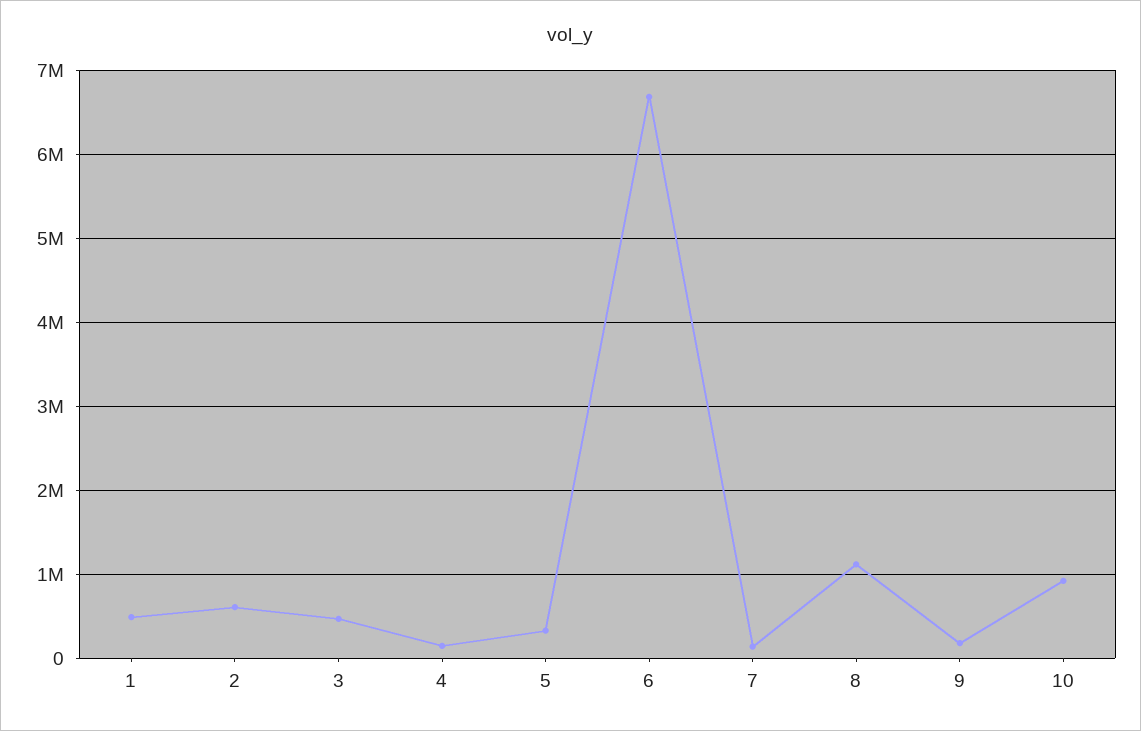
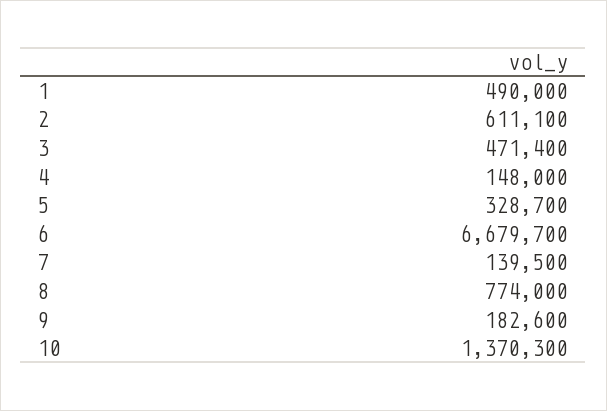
8: 1100000 -> 774000
10: 900000 -> 1370300

